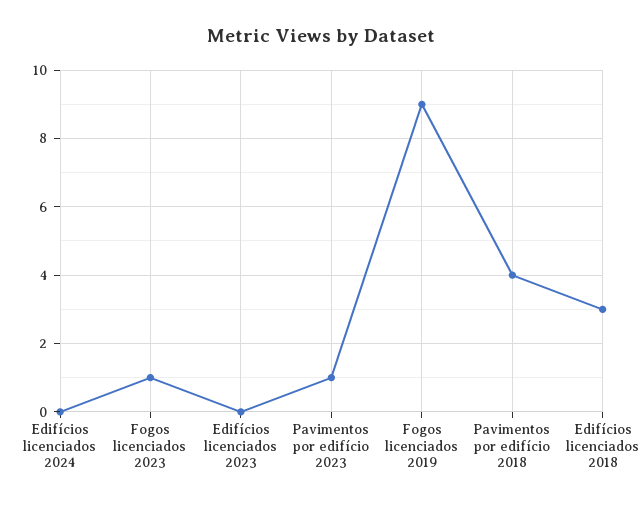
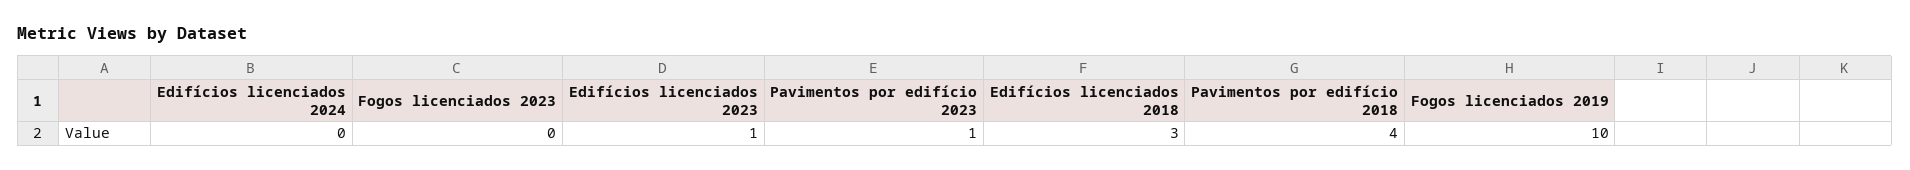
Fogos licenciados 2023: 1 -> 0
Edifícios licenciados 2023: 0 -> 1
Fogos licenciados 2019: 9 -> 10

